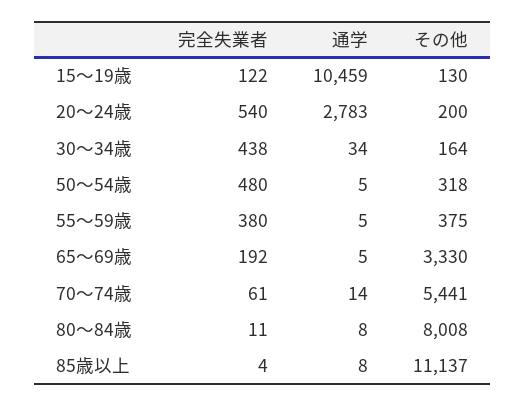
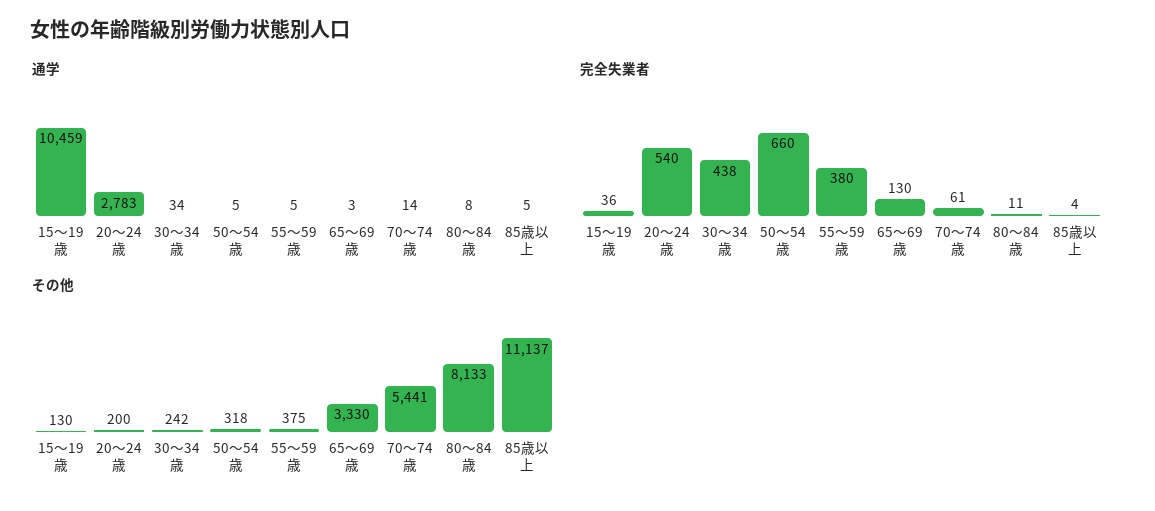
完全失業者, 15～19歳: 122 -> 36
その他, 30～34歳: 164 -> 242
完全失業者, 50～54歳: 480 -> 660
完全失業者, 65～69歳: 192 -> 130
通学, 65～69歳: 5 -> 3
その他, 80～84歳: 8008 -> 8133
通学, 85歳以上: 8 -> 5

